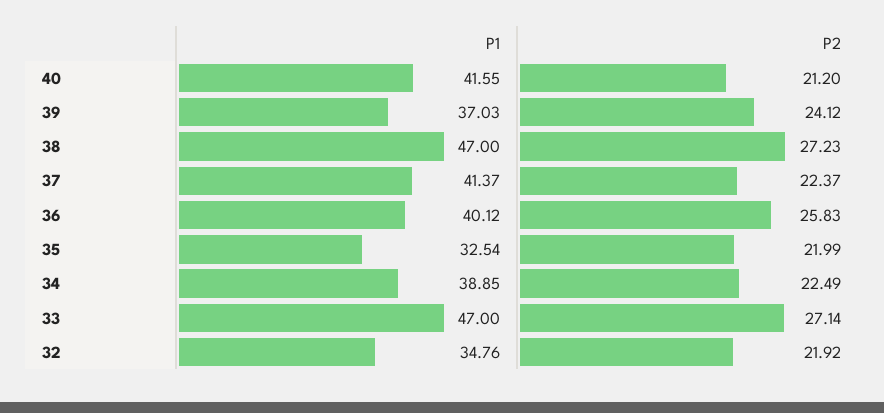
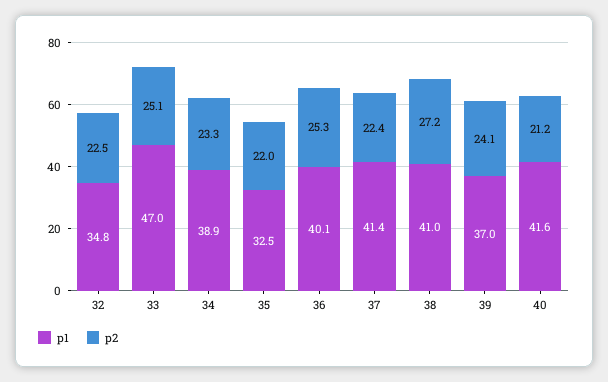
P1, 38: 47 -> 41
P2, 36: 25.83 -> 25.3
P2, 34: 22.49 -> 23.3
P2, 33: 27.14 -> 25.1
P2, 32: 21.92 -> 22.5

